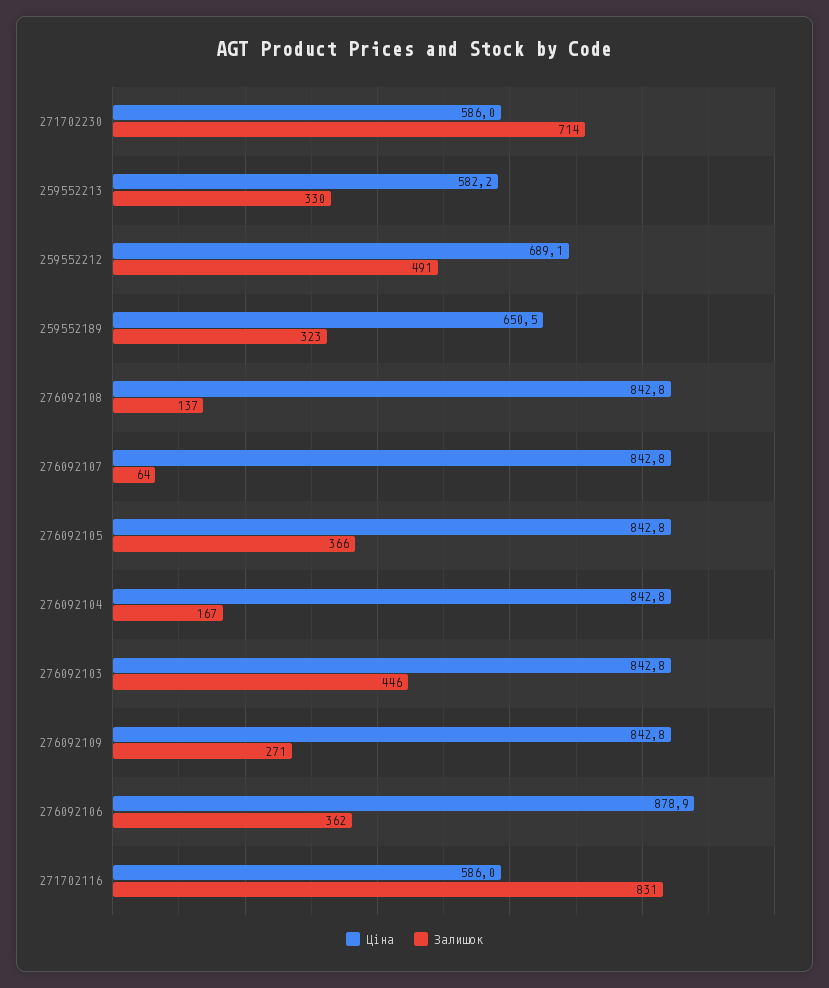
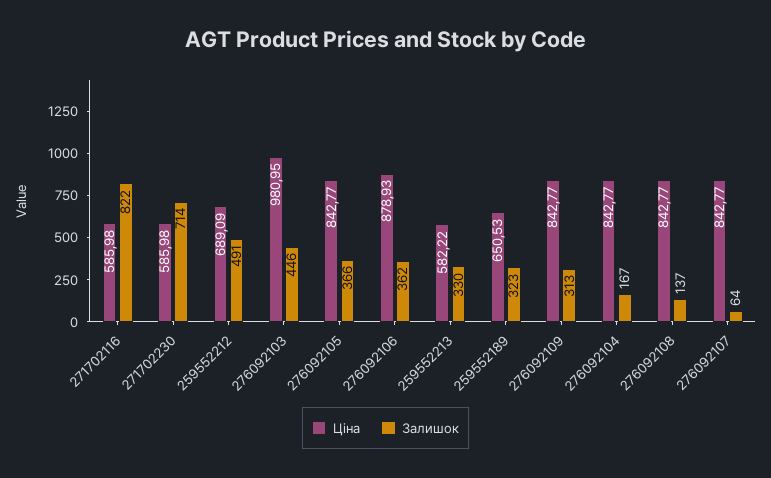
Ціна, 276092103: 842.8 -> 980.95
Залишок, 276092109: 271 -> 313
Залишок, 271702116: 831 -> 822

